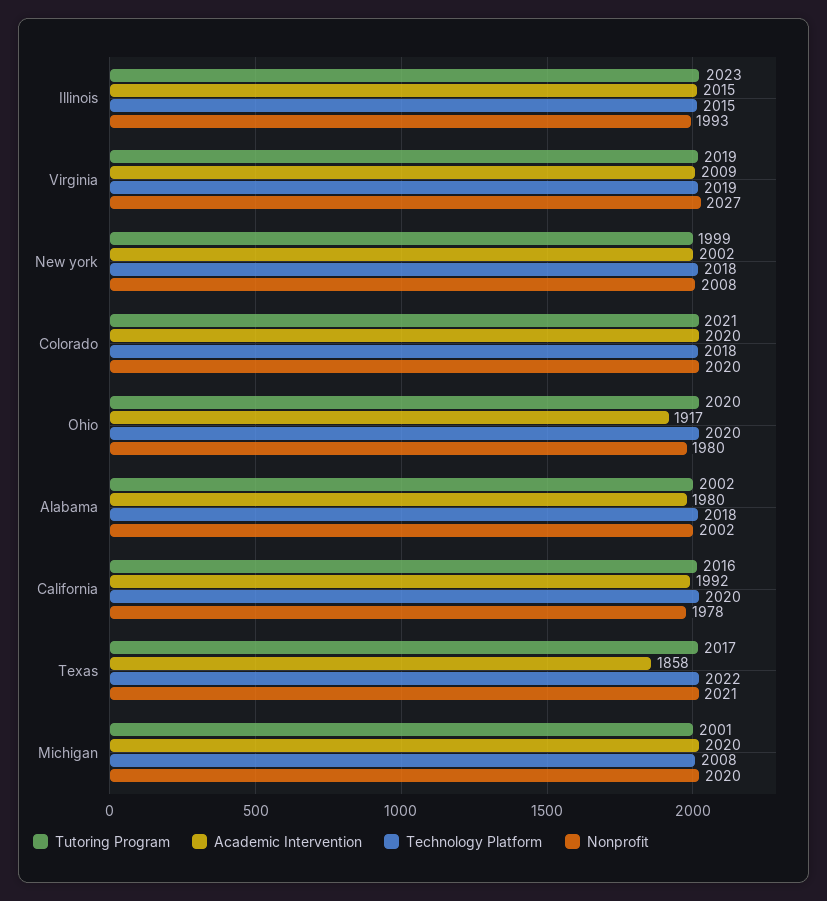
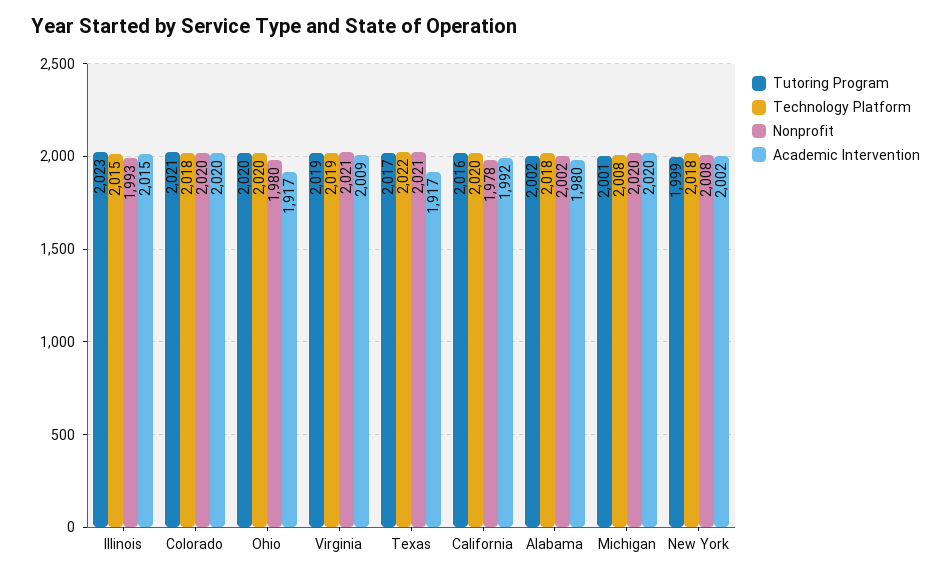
Nonprofit, Virginia: 2027 -> 2021
Academic Intervention, Texas: 1858 -> 1917

